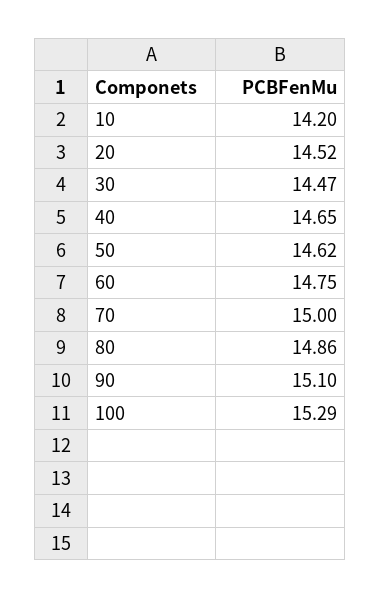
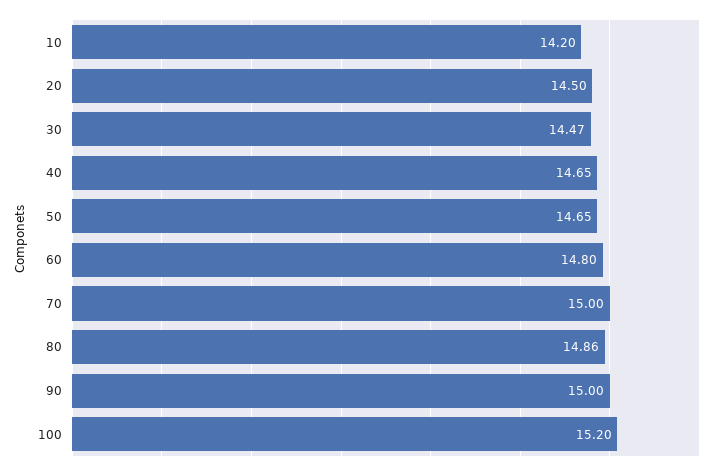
20: 14.52 -> 14.5
50: 14.62 -> 14.65
60: 14.75 -> 14.8
90: 15.1 -> 15
100: 15.29 -> 15.2

